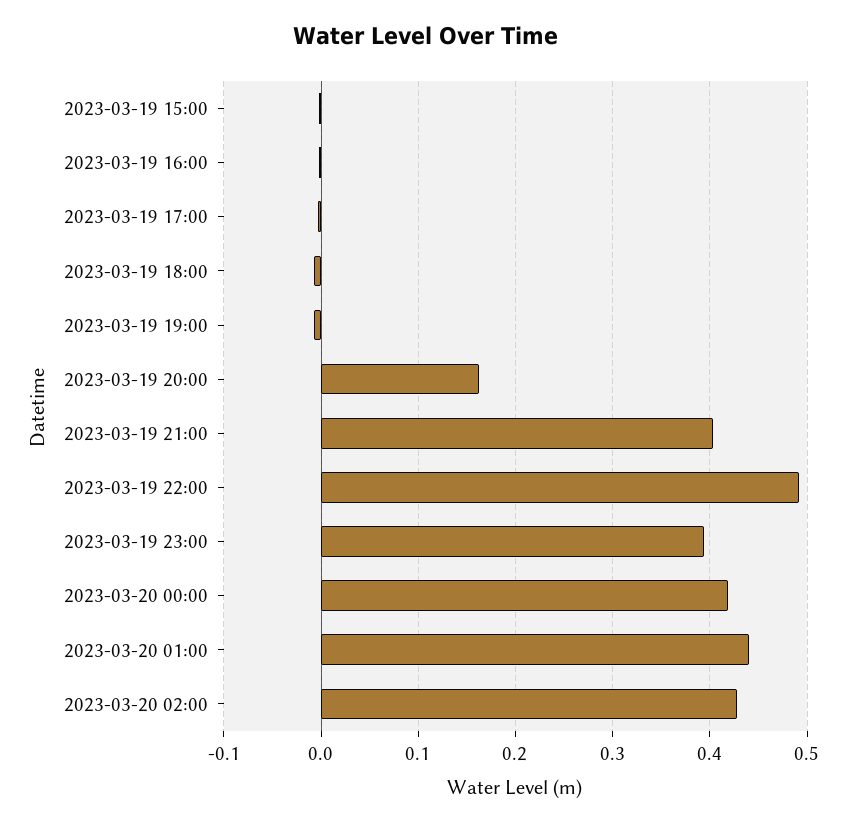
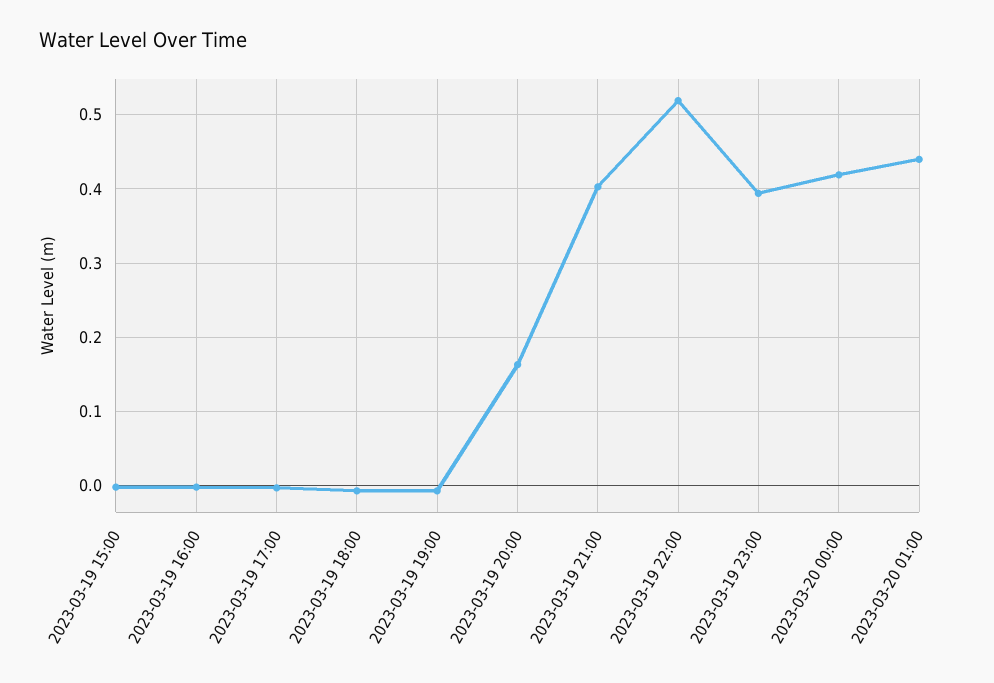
2023-03-19 22:00: 0.49 -> 0.52
2023-03-20 02:00: 0.43 -> none

